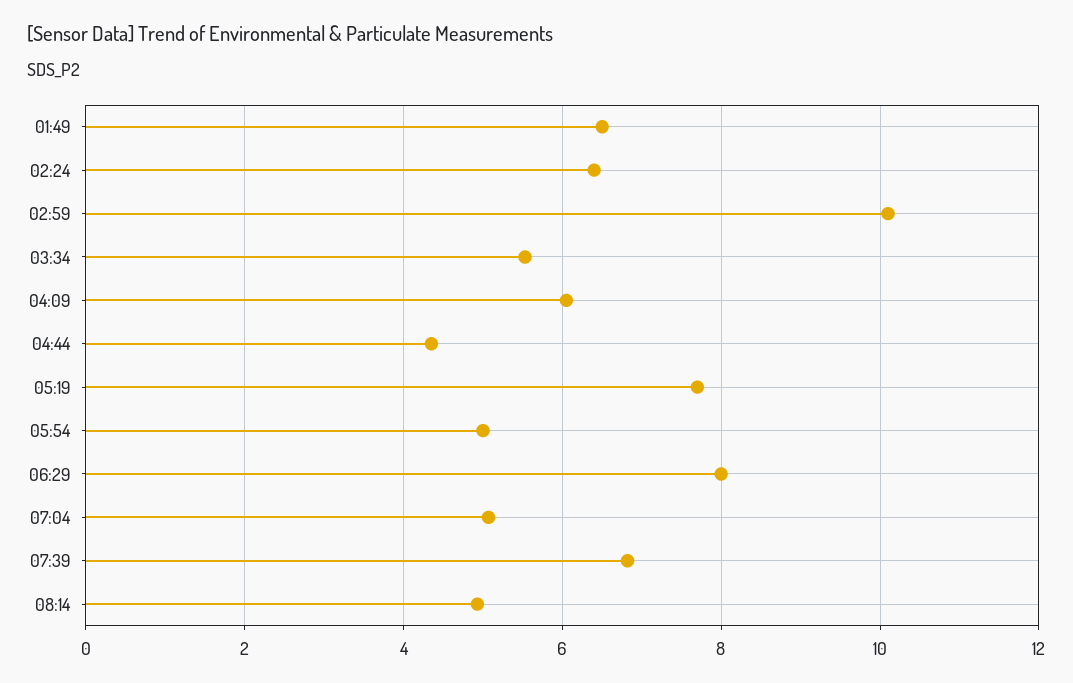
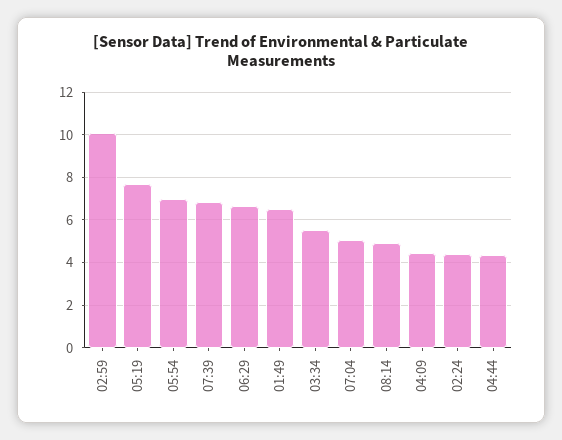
02:24: 6.4 -> 4.5
04:09: 6 -> 4.5
05:54: 5 -> 7
06:29: 8 -> 6.5

